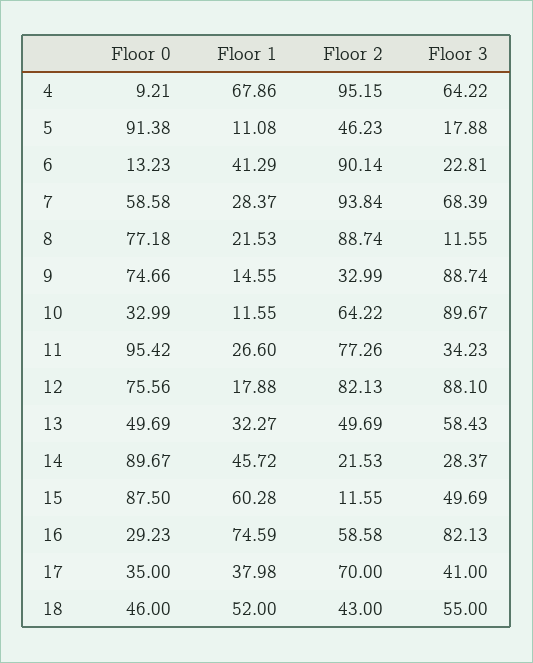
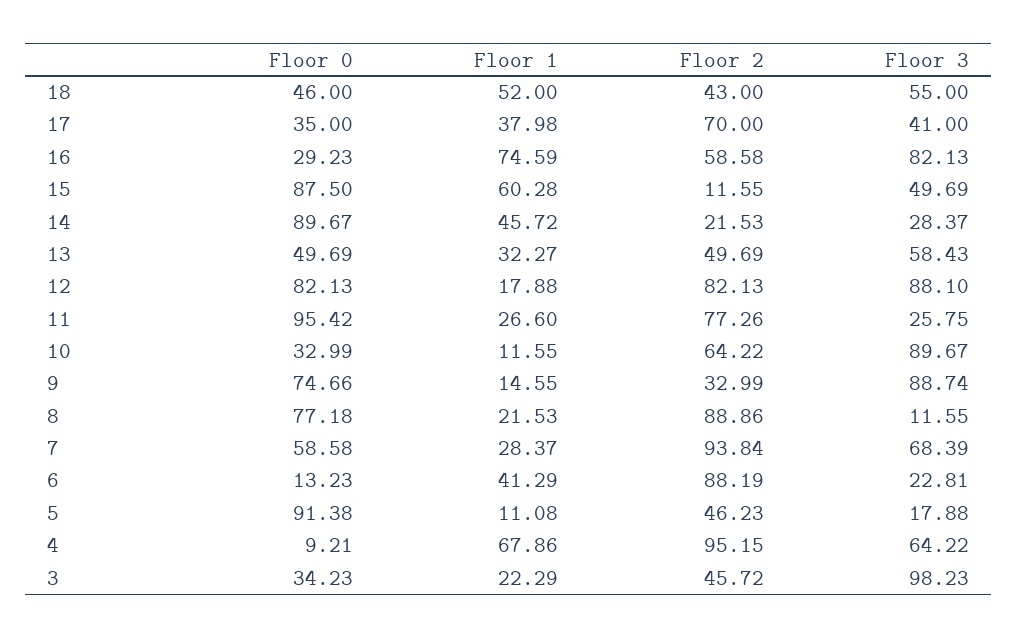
Floor 2, 6: 90.14 -> 88.19
Floor 2, 8: 88.74 -> 88.86
Floor 3, 11: 34.23 -> 25.75
Floor 0, 12: 75.56 -> 82.13
Floor 0, 3: none -> 34.23
Floor 1, 3: none -> 22.29
Floor 2, 3: none -> 45.72
Floor 3, 3: none -> 98.23

